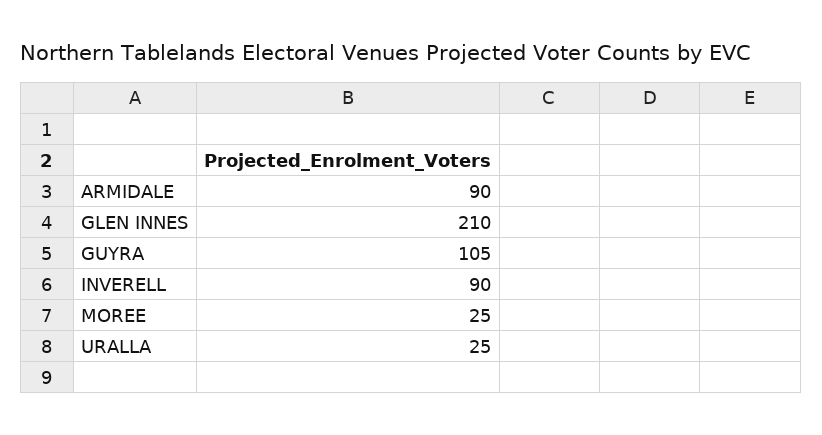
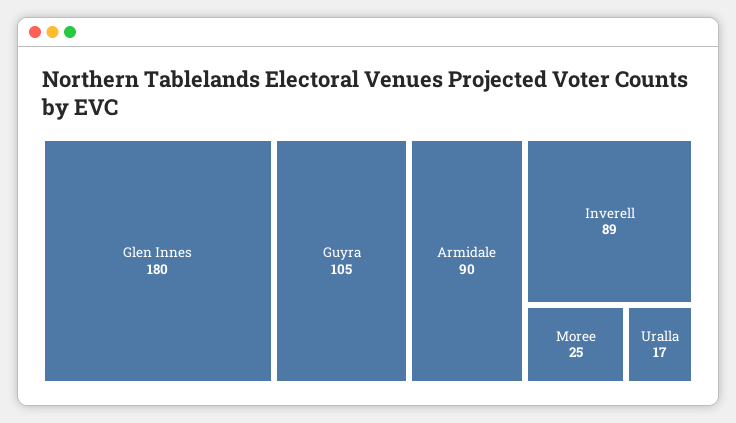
GLEN INNES: 210 -> 180
INVERELL: 90 -> 89
URALLA: 25 -> 17

